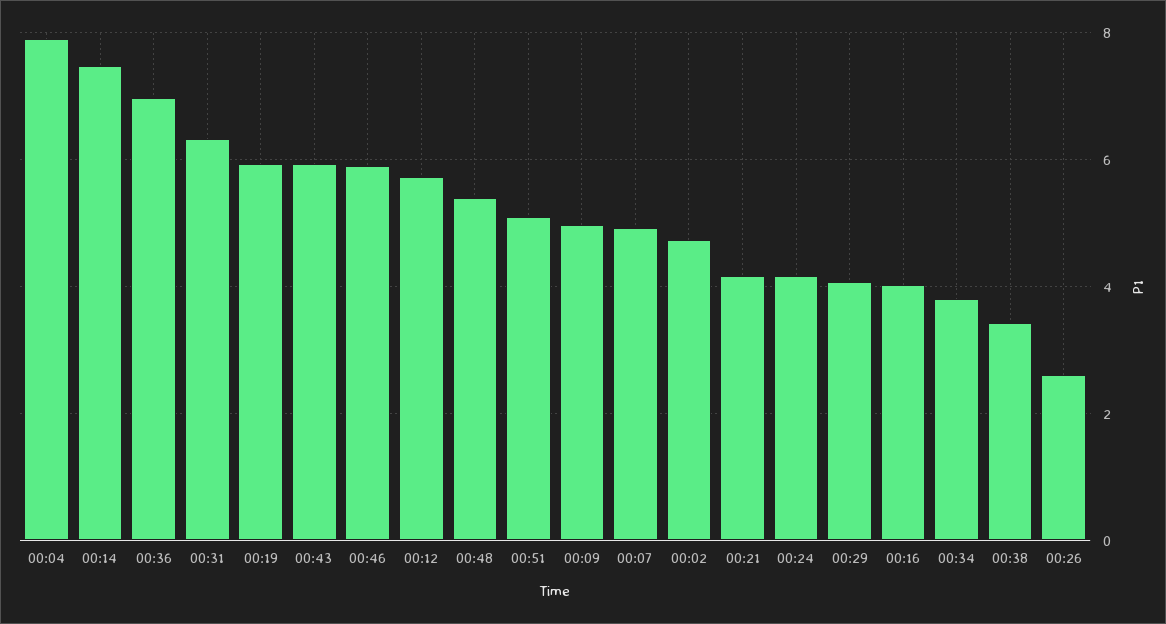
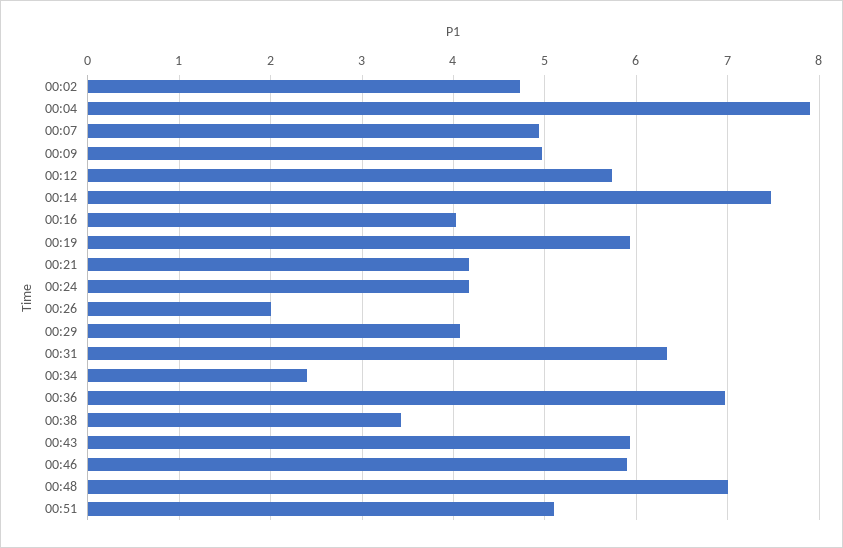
00:48: 5.4 -> 7
00:34: 3.8 -> 2.4
00:26: 2.6 -> 2

